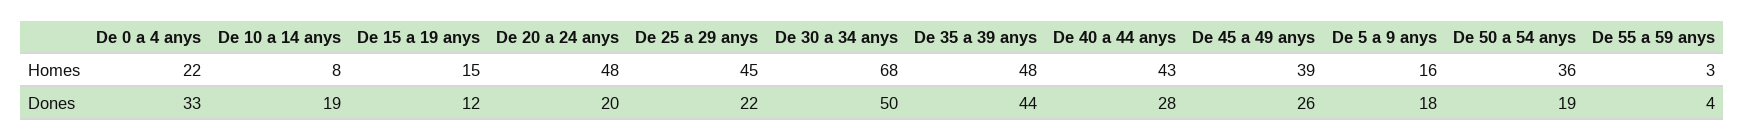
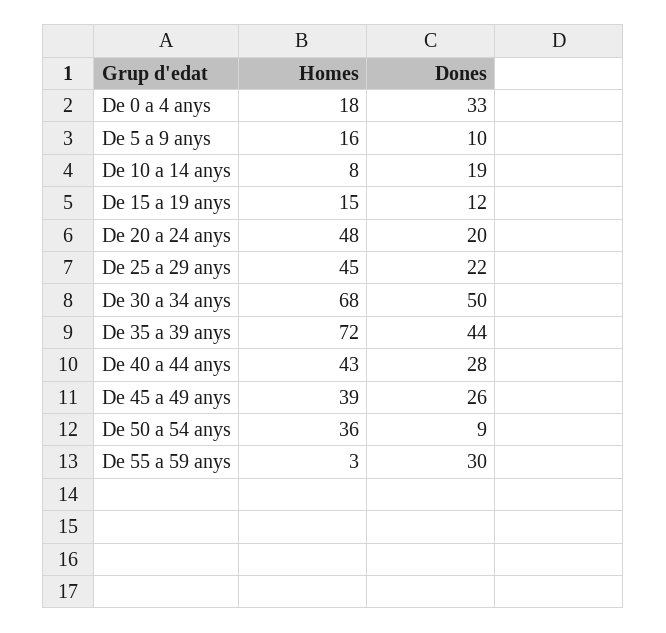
De 0 a 4 anys, Homes: 22 -> 18
De 35 a 39 anys, Homes: 48 -> 72
De 5 a 9 anys, Dones: 18 -> 10
De 50 a 54 anys, Dones: 19 -> 9
De 55 a 59 anys, Dones: 4 -> 30

